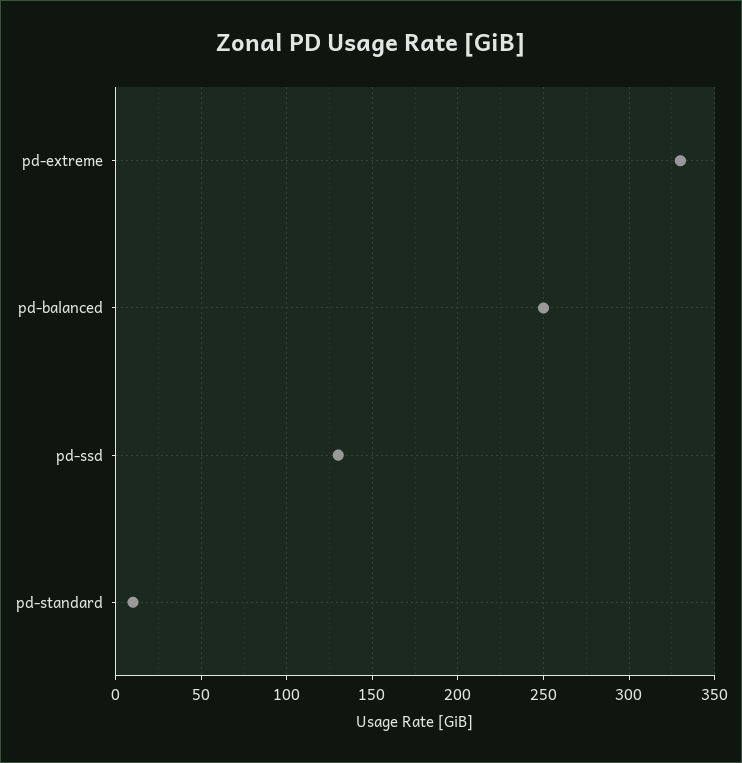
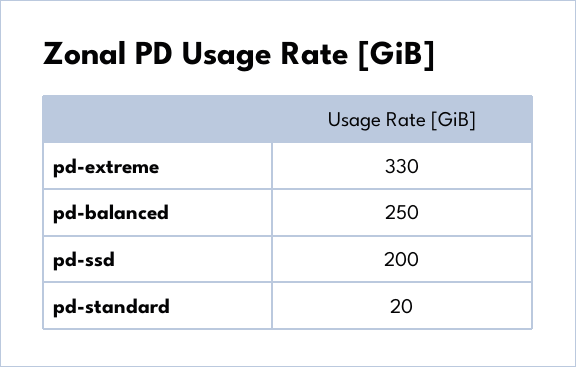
pd-ssd: 130 -> 200
pd-standard: 10 -> 20

